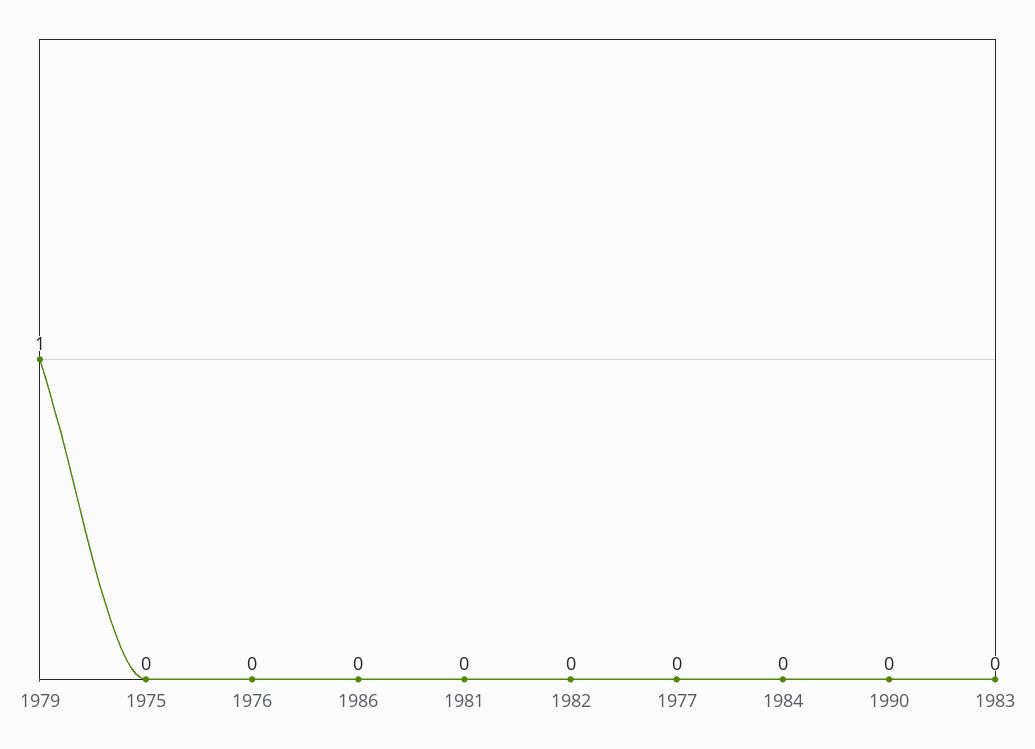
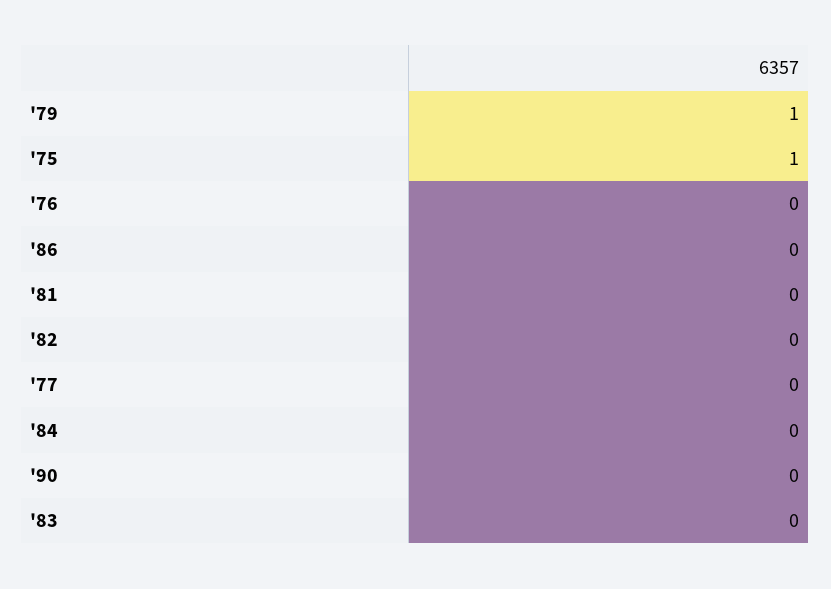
1975: 0 -> 1

